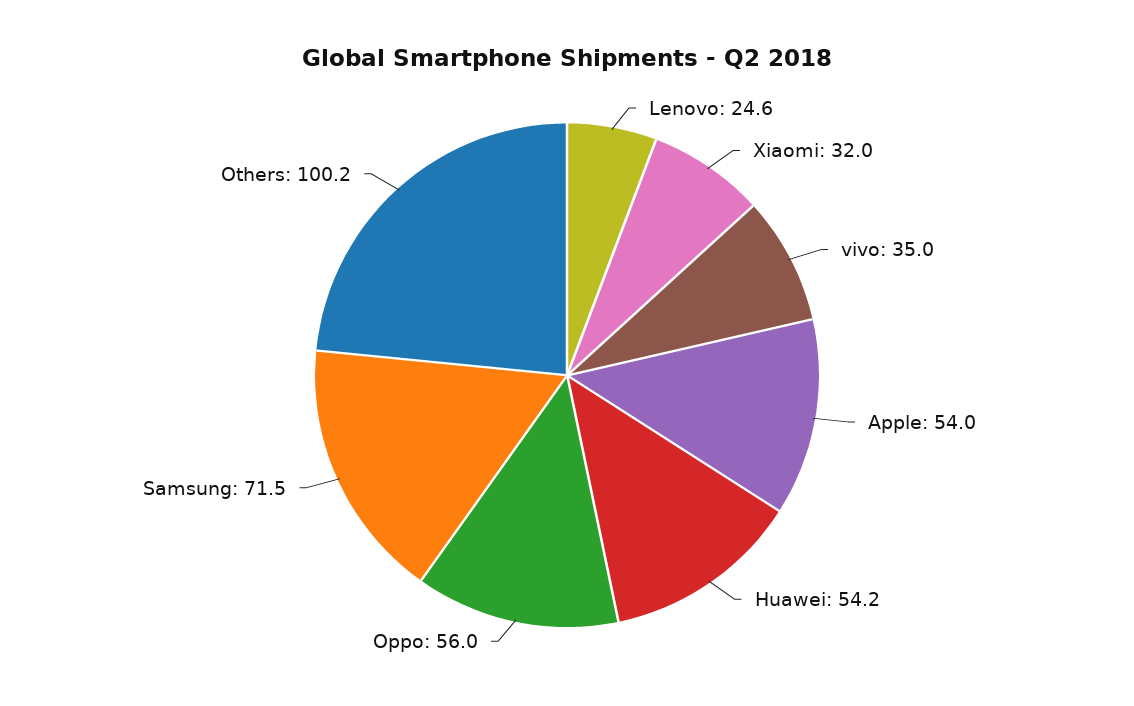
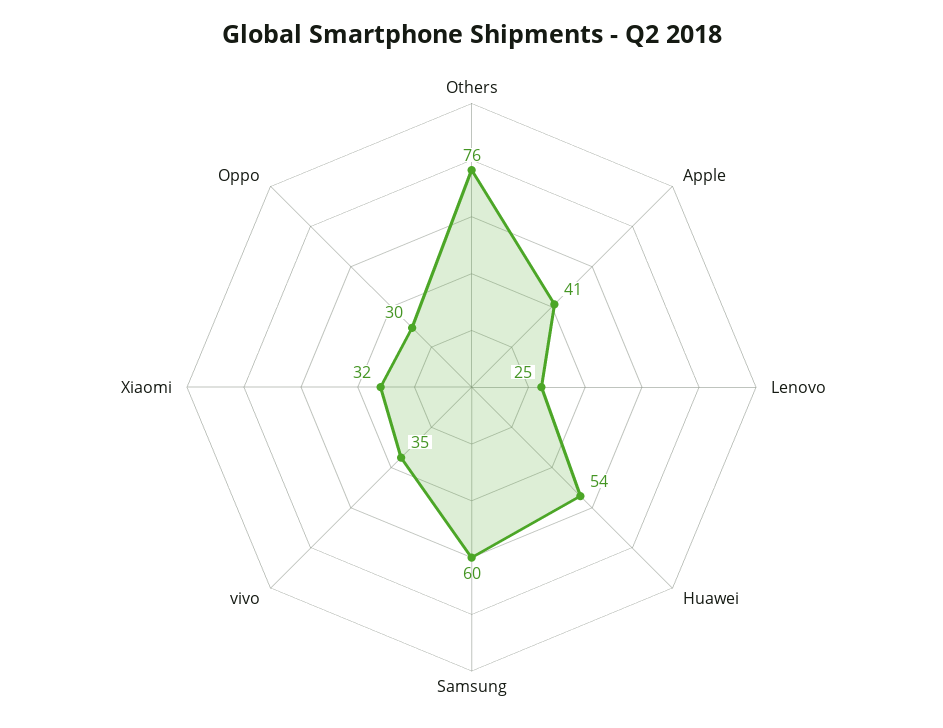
Apple: 54 -> 41
Oppo: 56 -> 30
Samsung: 71.5 -> 60
Others: 100.2 -> 76

